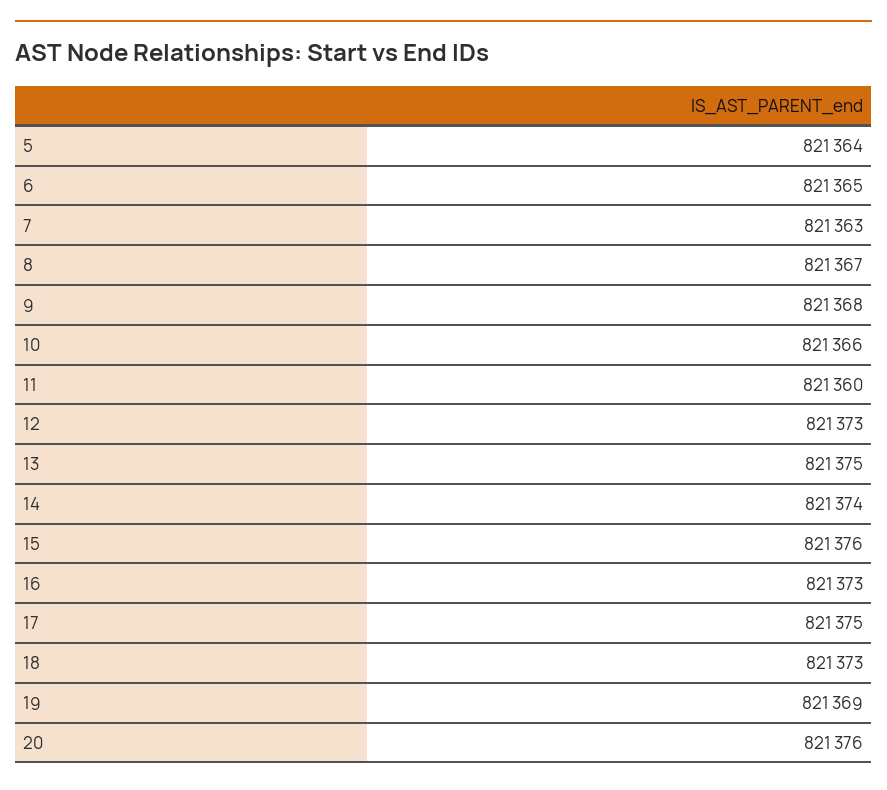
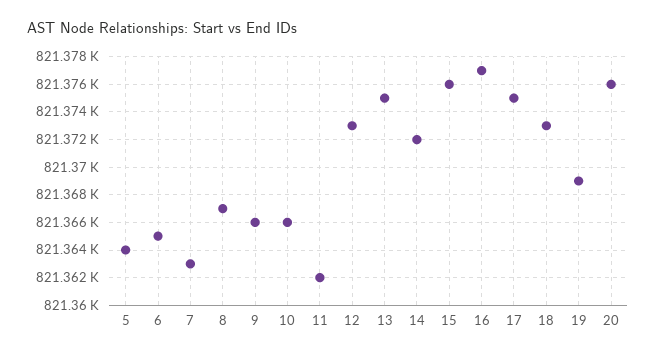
9: 821368 -> 821366
11: 821360 -> 821362
14: 821374 -> 821372
16: 821373 -> 821377

